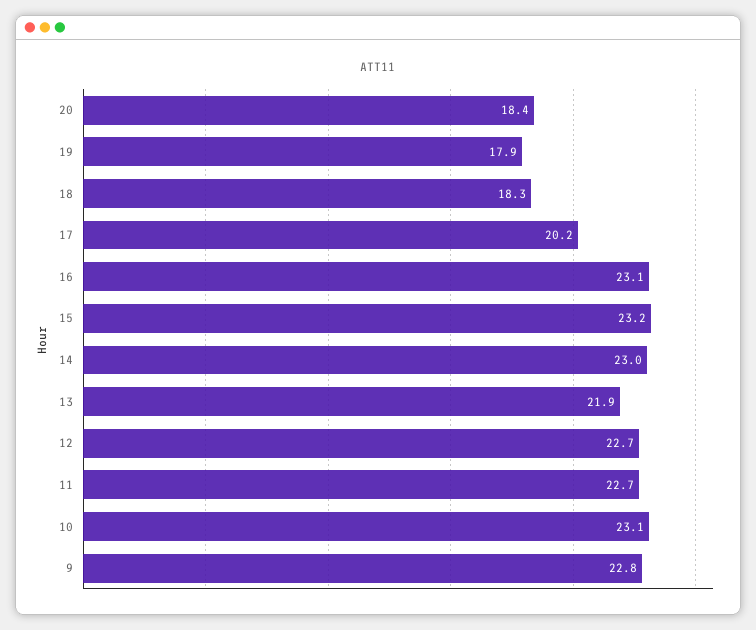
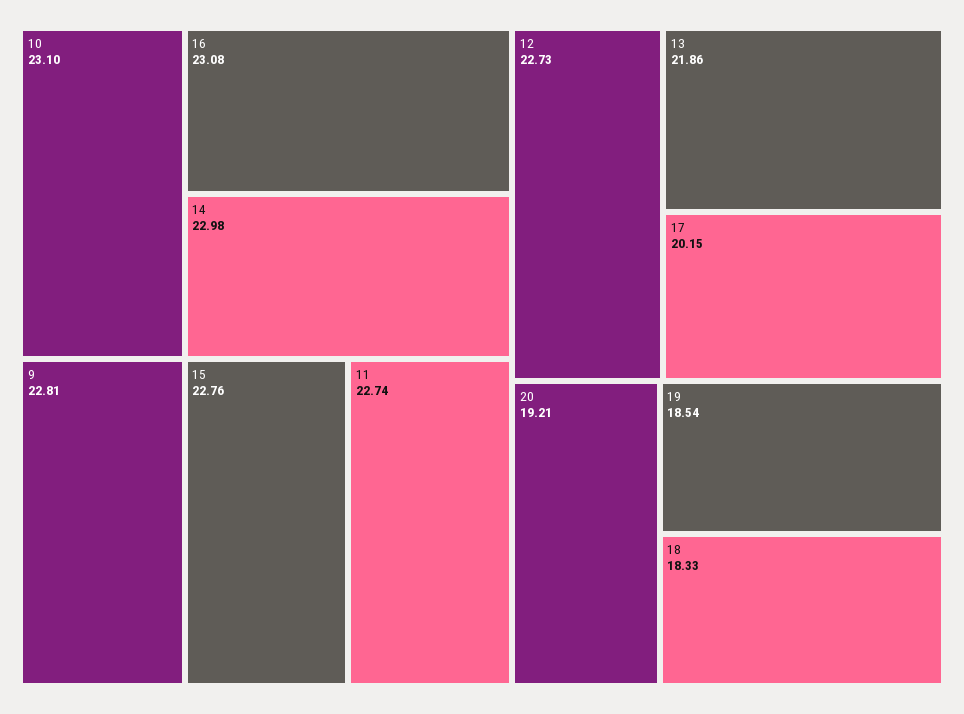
20: 18.4 -> 19.21
19: 17.9 -> 18.54
15: 23.2 -> 22.76

